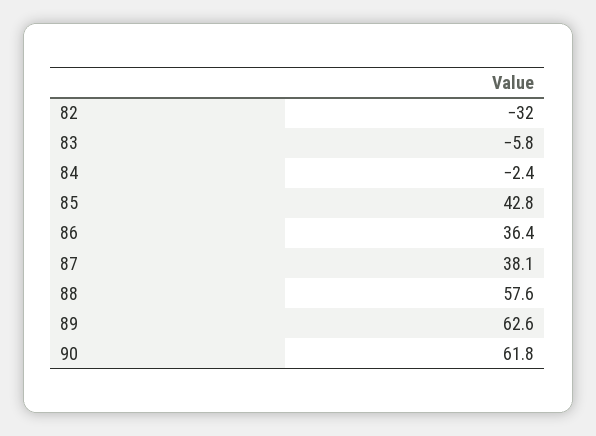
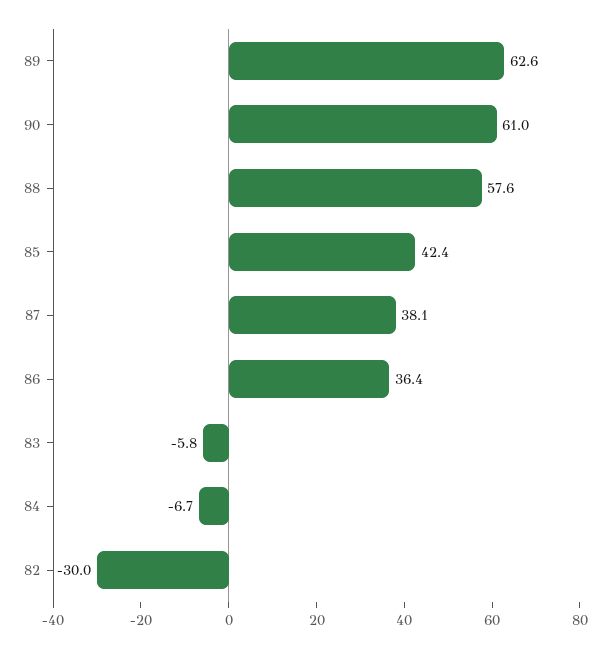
82: -32 -> -30
84: -2.4 -> -6.7
85: 42.8 -> 42.4
90: 61.8 -> 61

